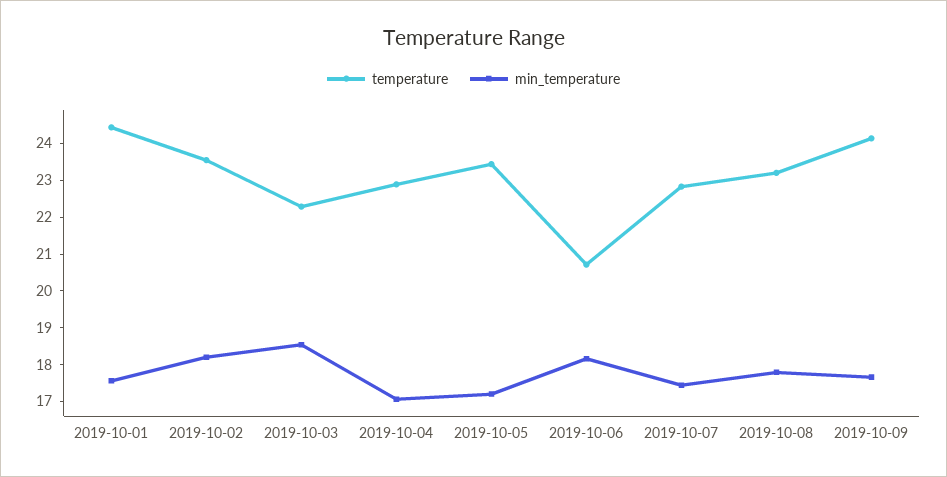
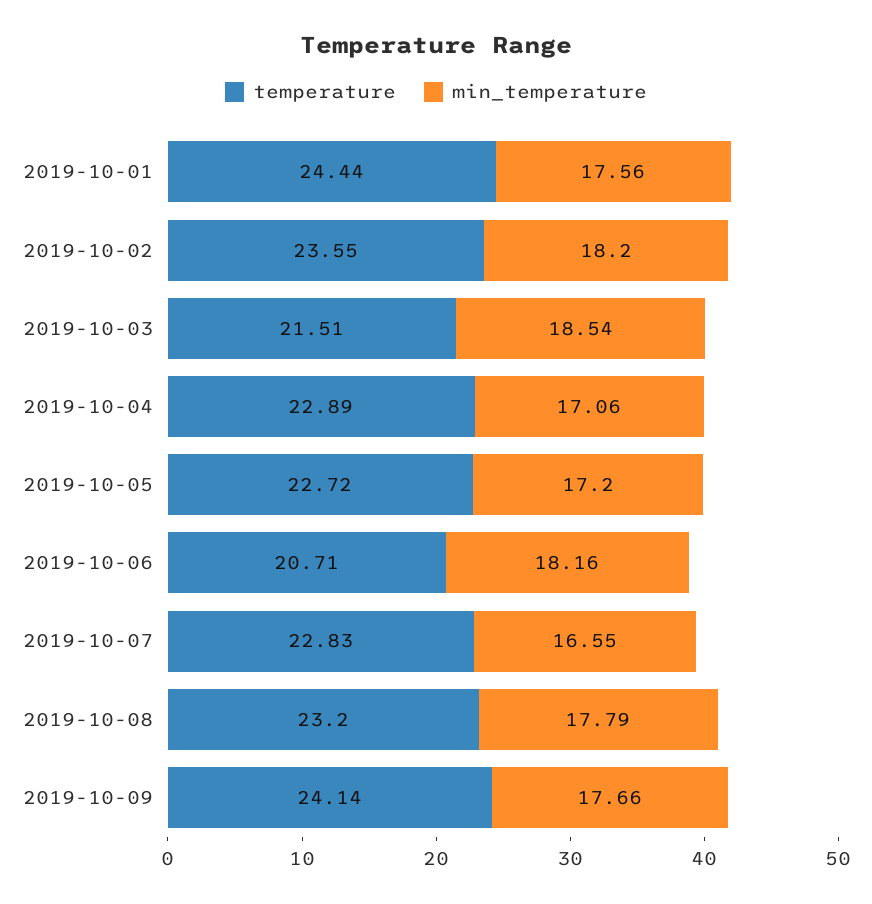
temperature, 2019-10-03: 22.25 -> 21.51
temperature, 2019-10-05: 23.5 -> 22.72
min_temperature, 2019-10-07: 17.5 -> 16.55

